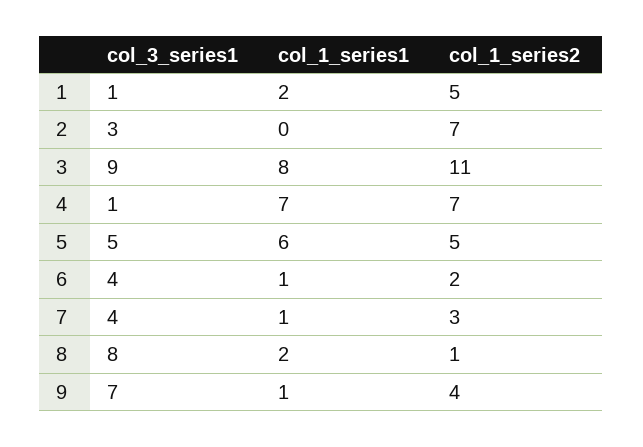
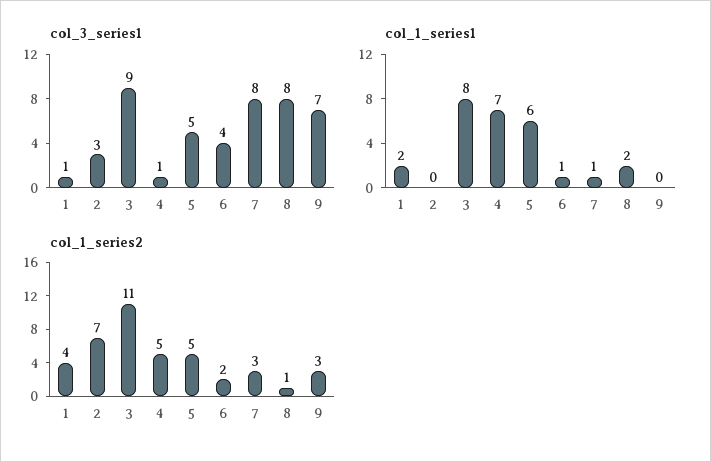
col_1_series2, 1: 5 -> 4
col_1_series2, 4: 7 -> 5
col_3_series1, 7: 4 -> 8
col_1_series1, 9: 1 -> 0
col_1_series2, 9: 4 -> 3

